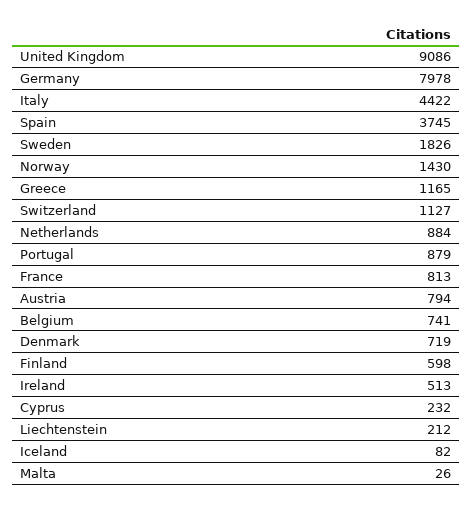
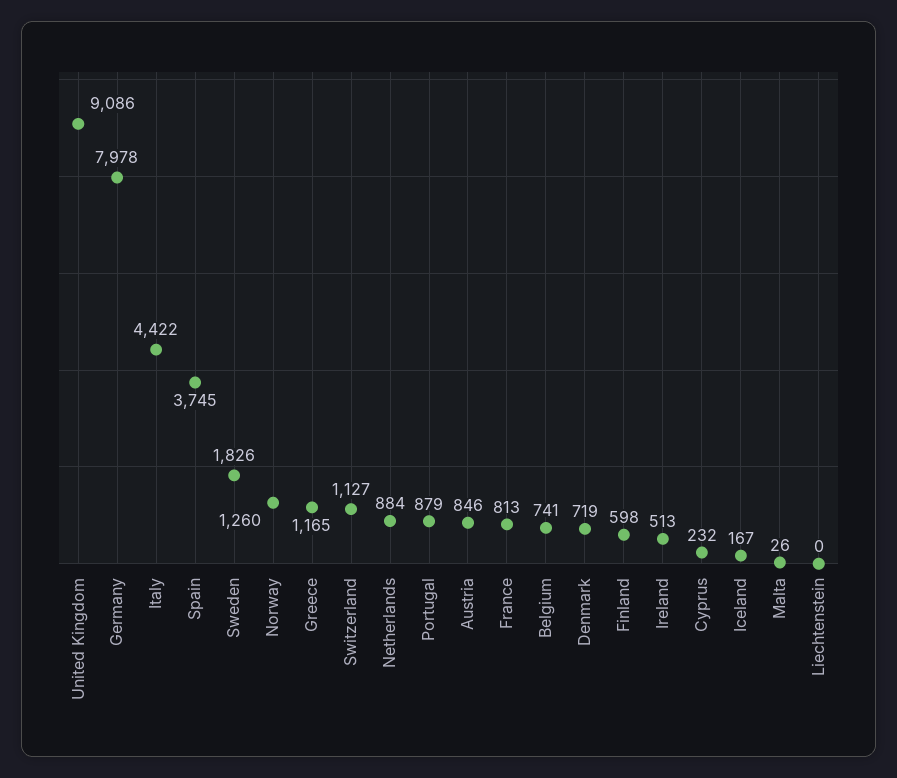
Norway: 1430 -> 1260
Austria: 794 -> 846
Liechtenstein: 212 -> 0
Iceland: 82 -> 167

